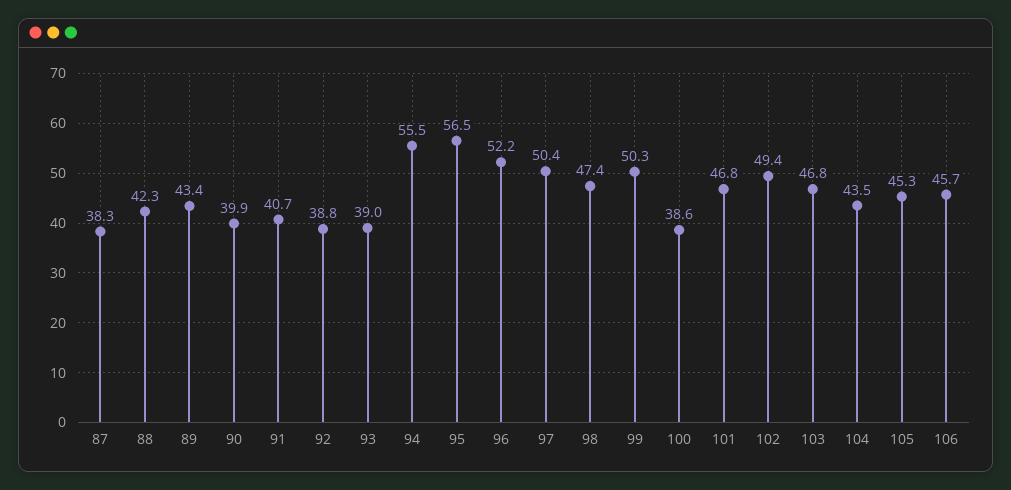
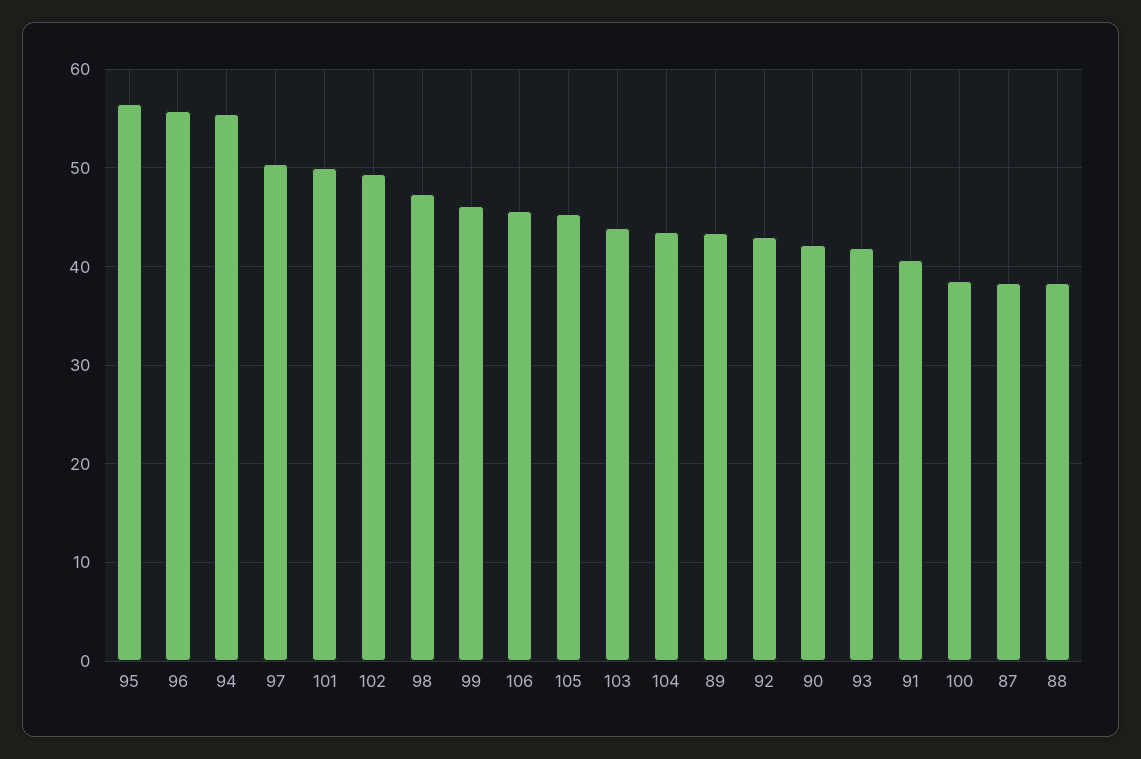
88: 42.3 -> 38
90: 39.9 -> 42
92: 38.8 -> 43
93: 39 -> 42
96: 52.2 -> 56
99: 50.3 -> 46
101: 46.8 -> 50
103: 46.8 -> 44

